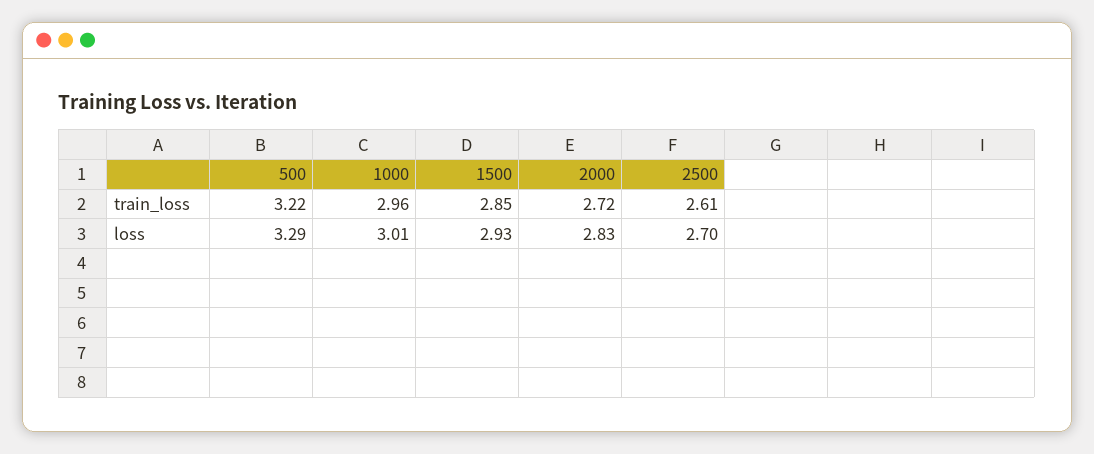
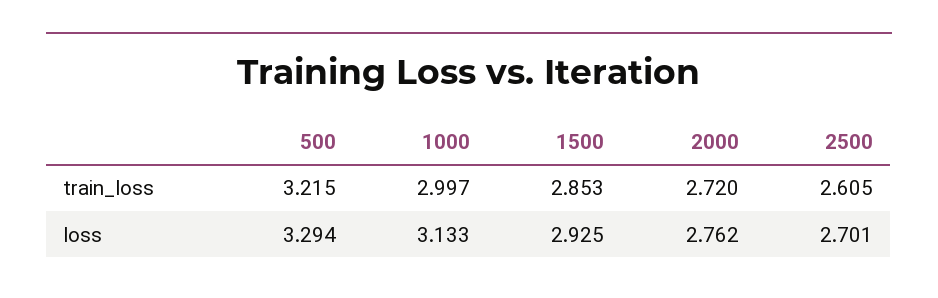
1000, train_loss: 2.96 -> 2.997
1000, loss: 3.01 -> 3.133
2000, loss: 2.83 -> 2.762

